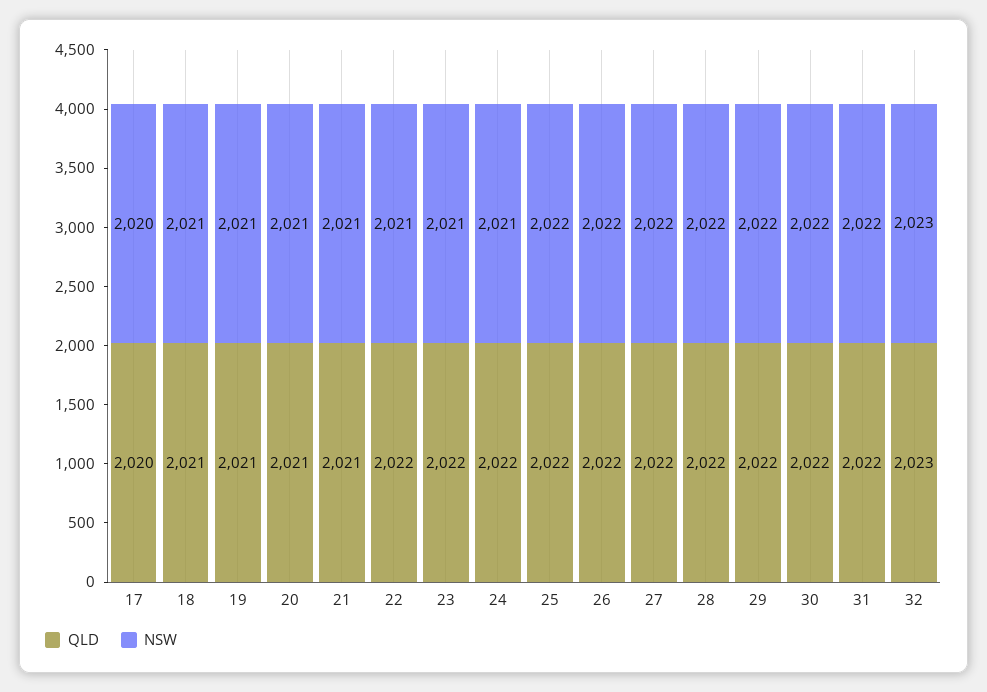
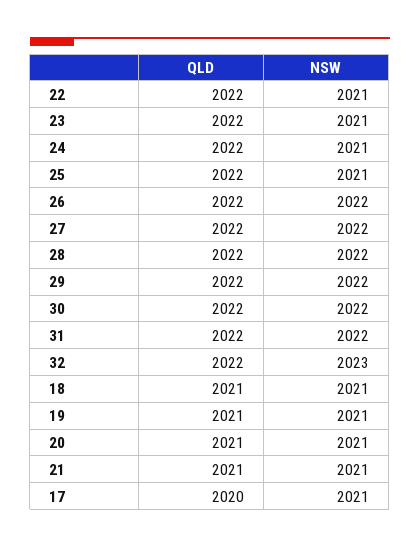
NSW, 17: 2020 -> 2021
NSW, 25: 2022 -> 2021
QLD, 32: 2023 -> 2022

